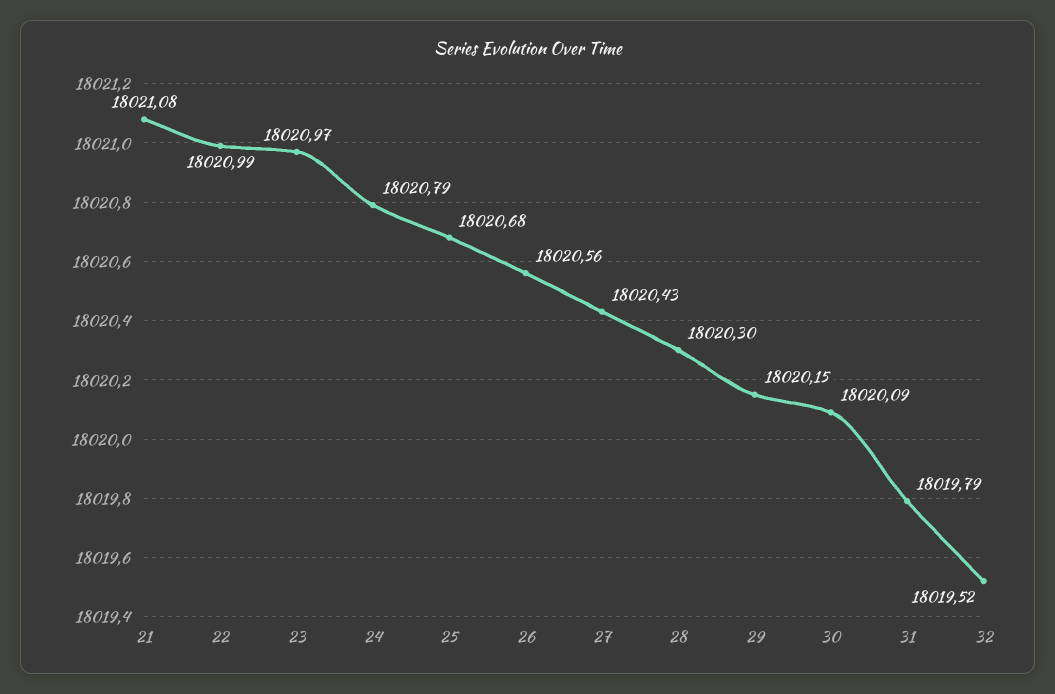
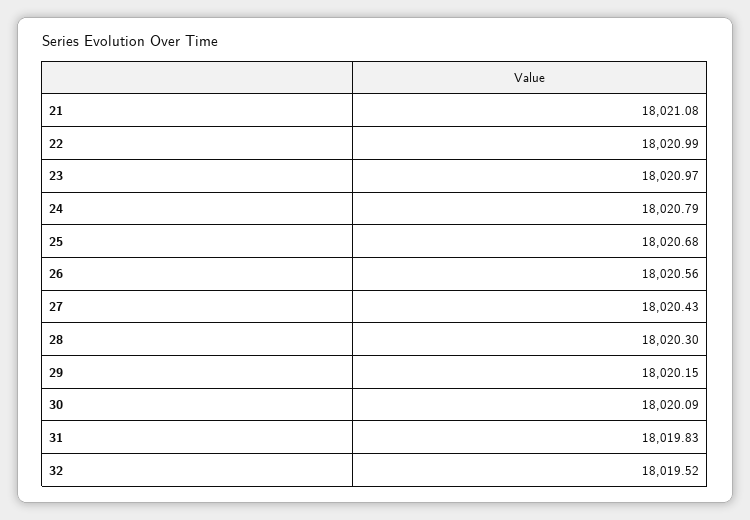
31: 18019.79 -> 18019.83

